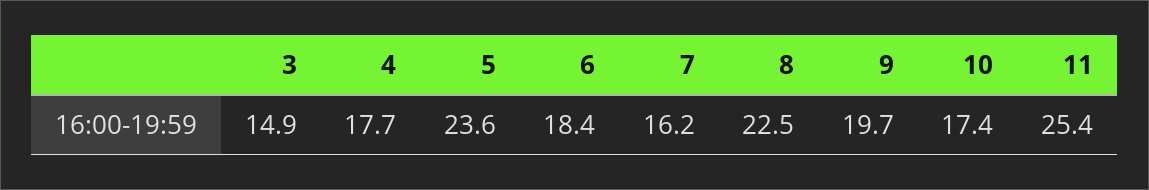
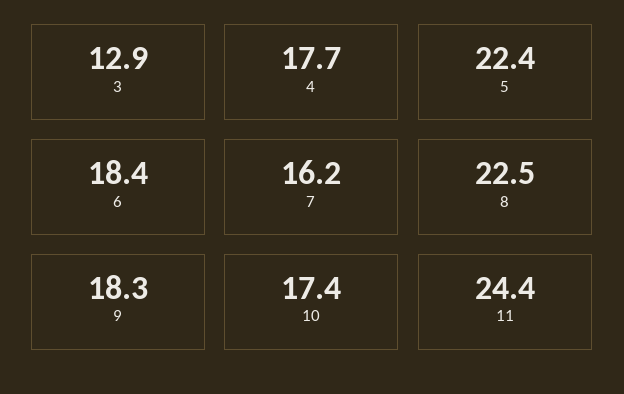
3: 14.9 -> 12.9
5: 23.6 -> 22.4
9: 19.7 -> 18.3
11: 25.4 -> 24.4

